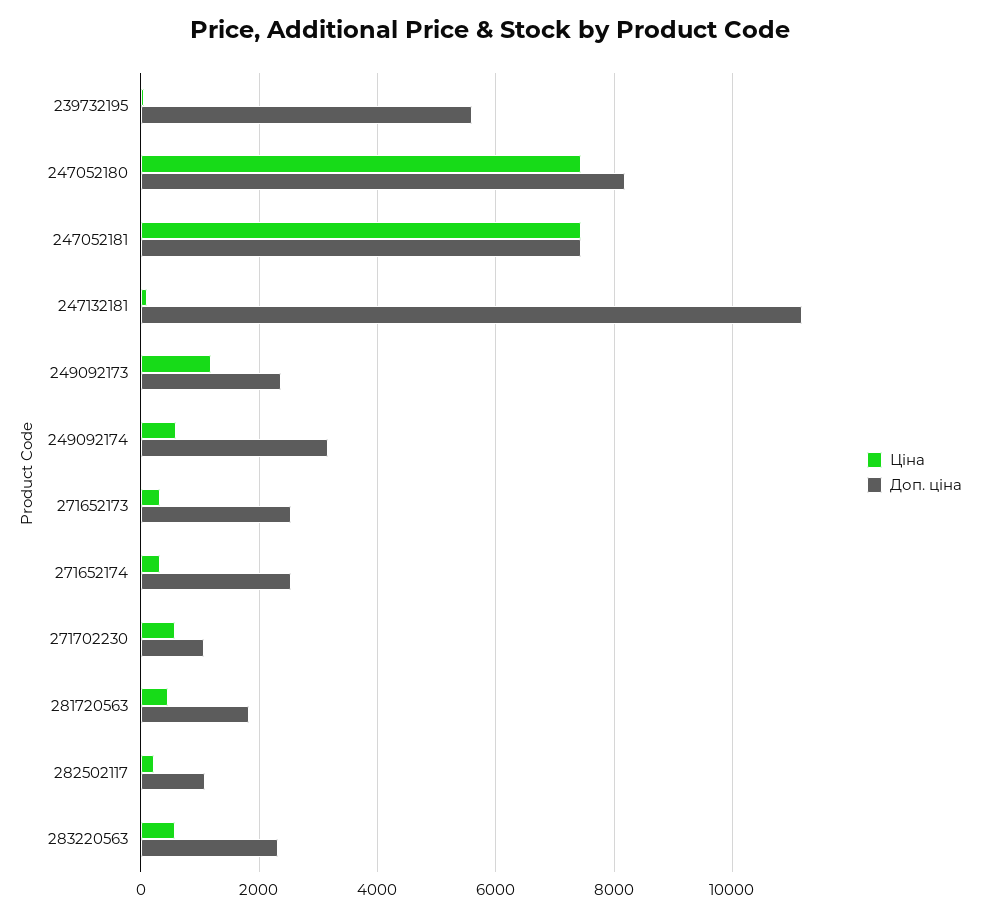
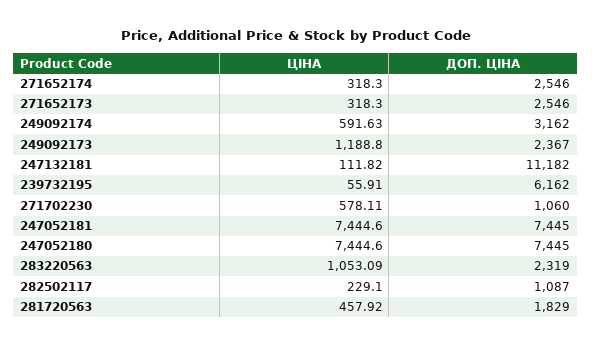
Доп. ціна, 239732195: 5600 -> 6162
Доп. ціна, 247052180: 8200 -> 7445
Ціна, 283220563: 600 -> 1053.09

